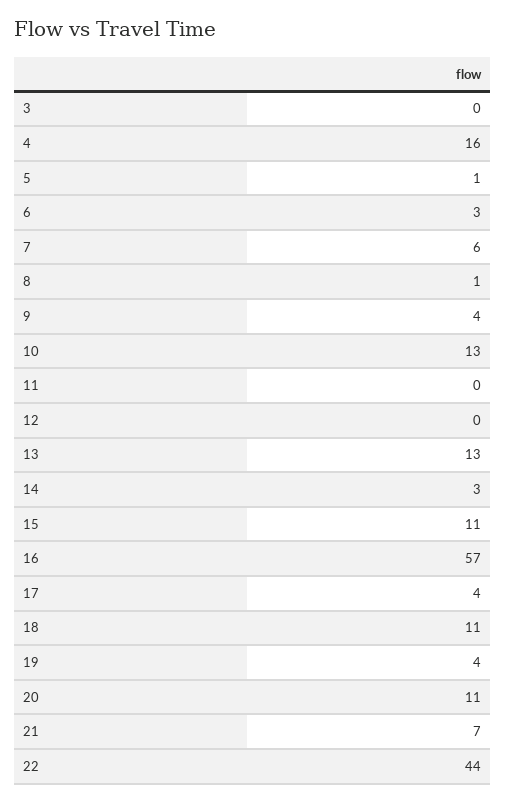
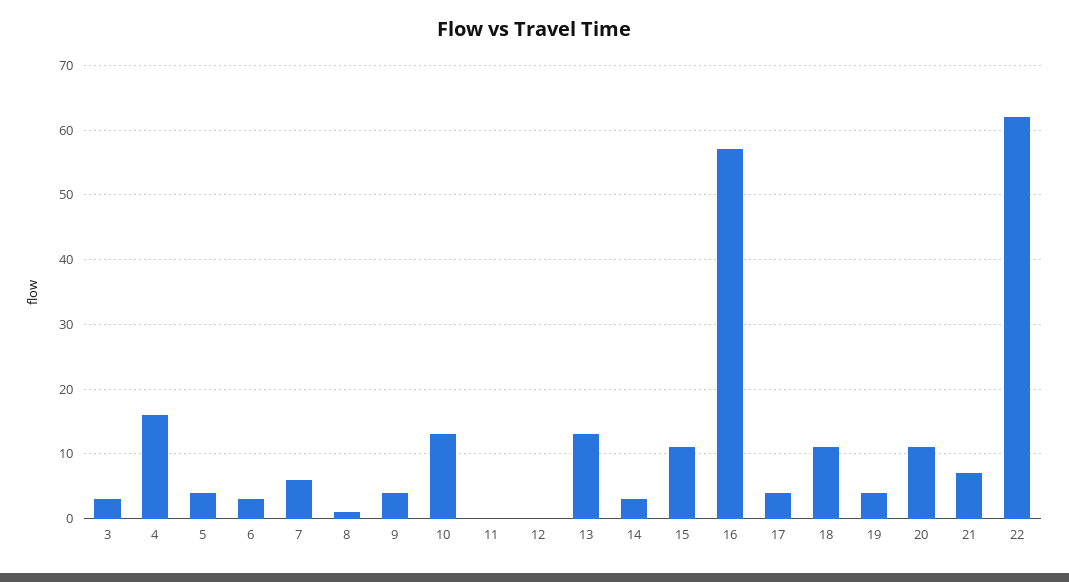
3: 0 -> 3
5: 1 -> 4
22: 44 -> 62

